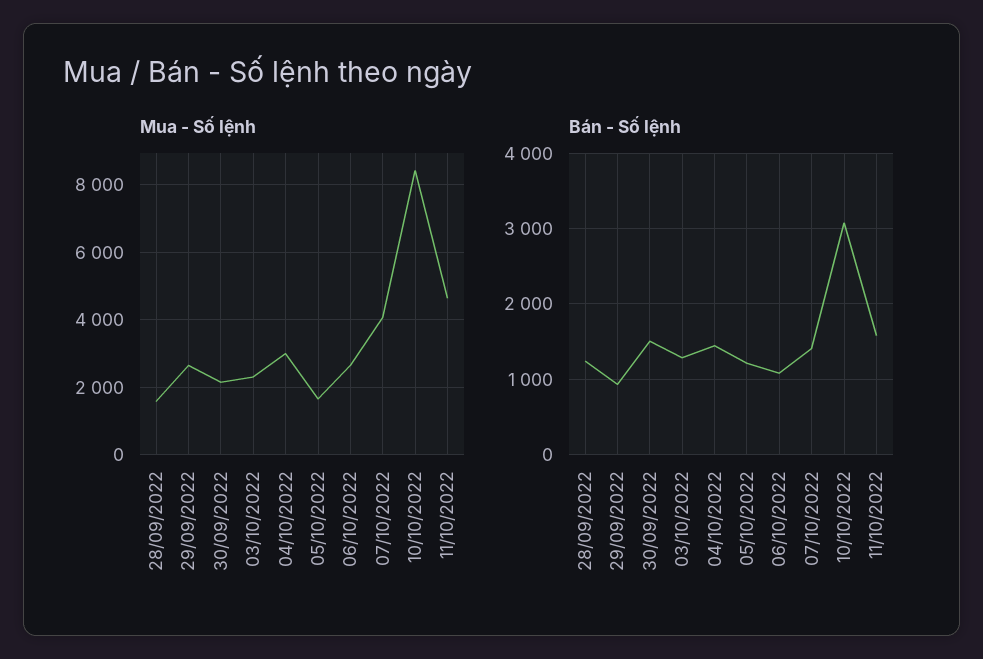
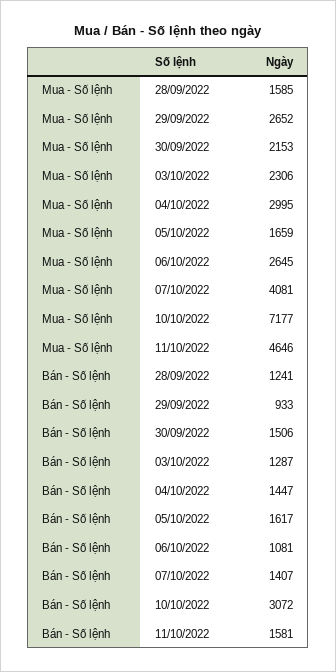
Mua - Số lệnh, 10/10/2022: 8400 -> 7177
Bán - Số lệnh, 05/10/2022: 1200 -> 1617

